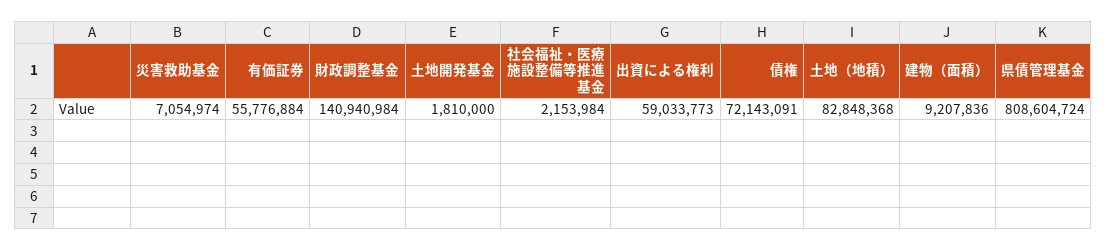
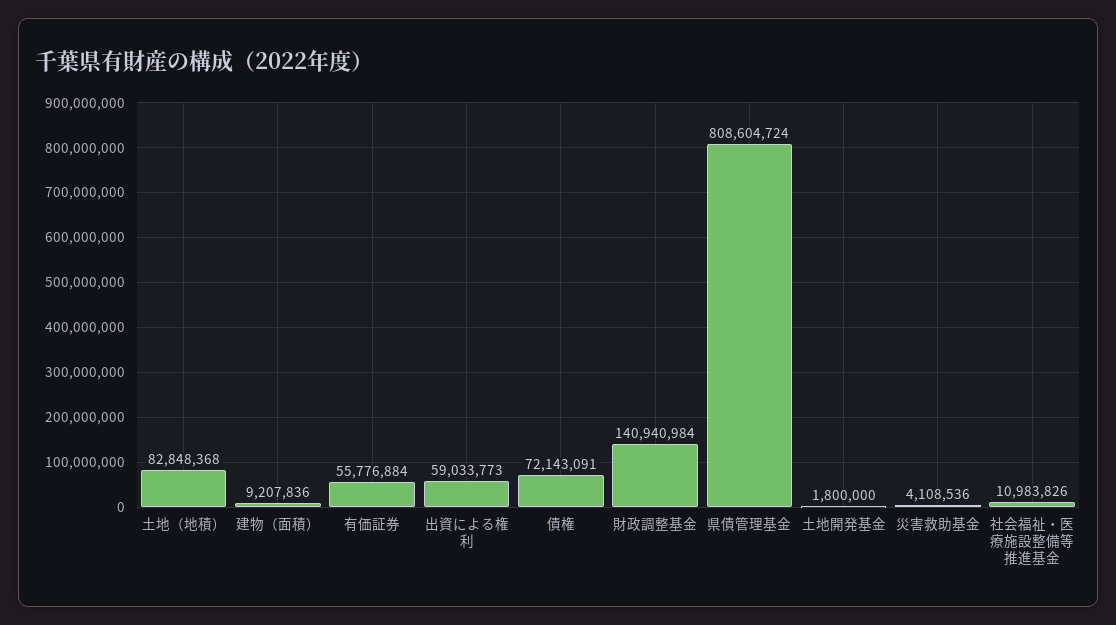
災害救助基金: 7054974 -> 4108536
土地開発基金: 1810000 -> 1800000
社会福祉・医療施設整備等推進基金: 2153984 -> 10983826

